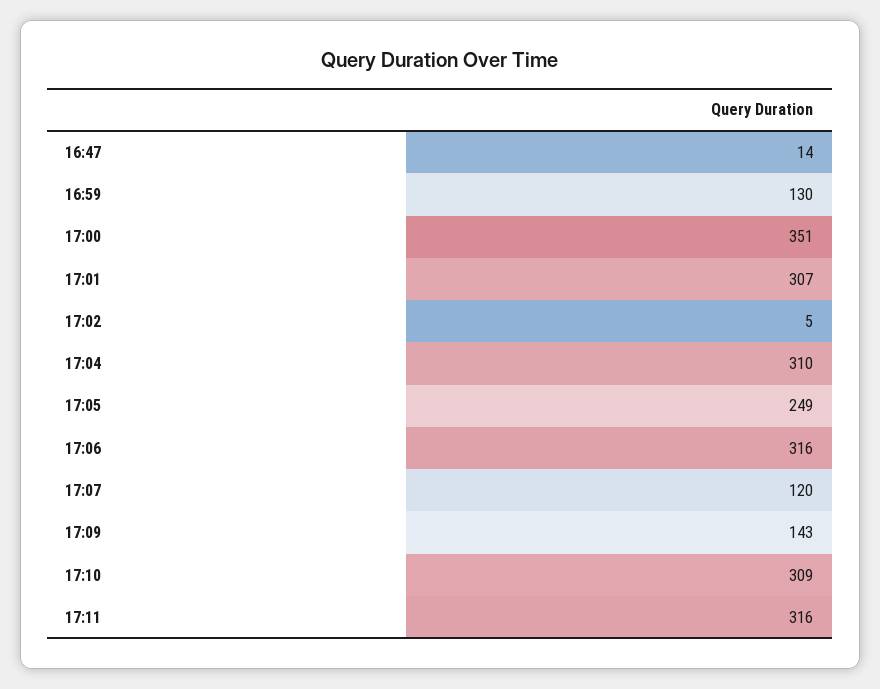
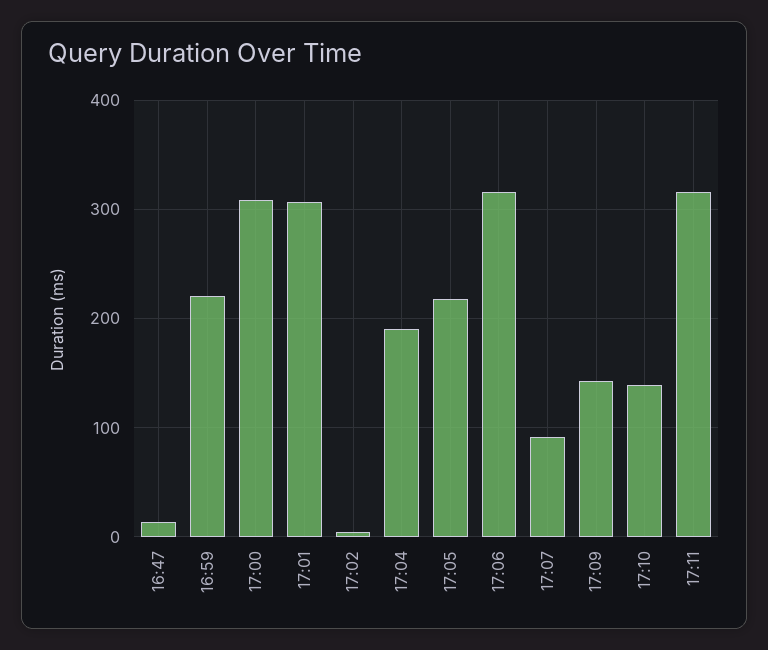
16:59: 130 -> 220
17:00: 351 -> 310
17:04: 310 -> 190
17:05: 249 -> 220
17:07: 120 -> 90
17:10: 309 -> 140

